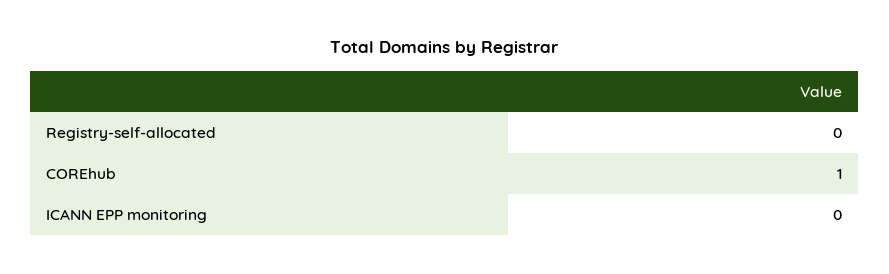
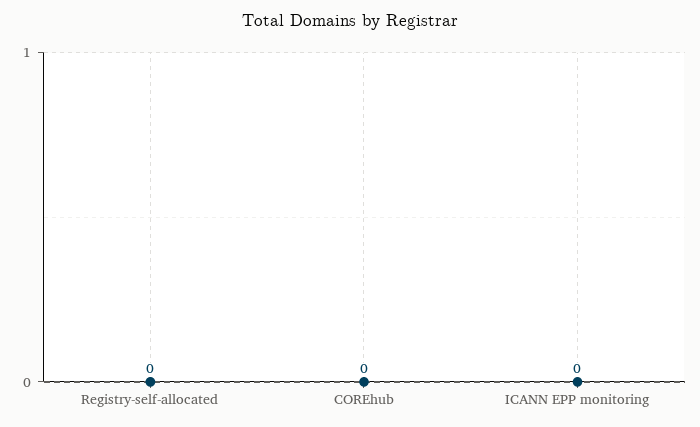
COREhub: 1 -> 0

